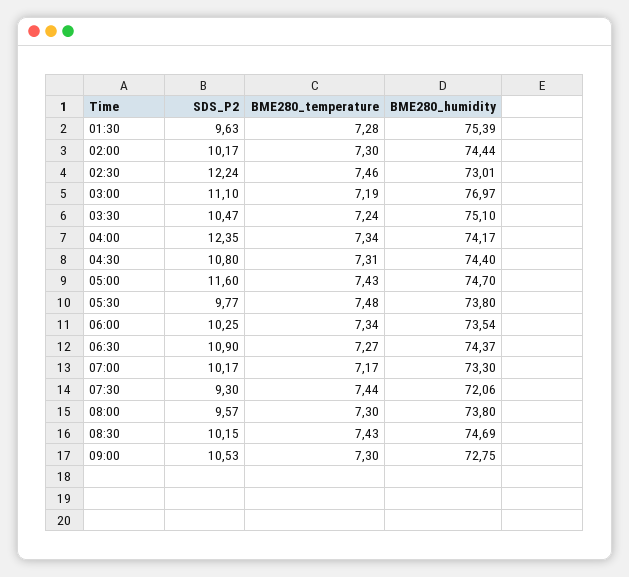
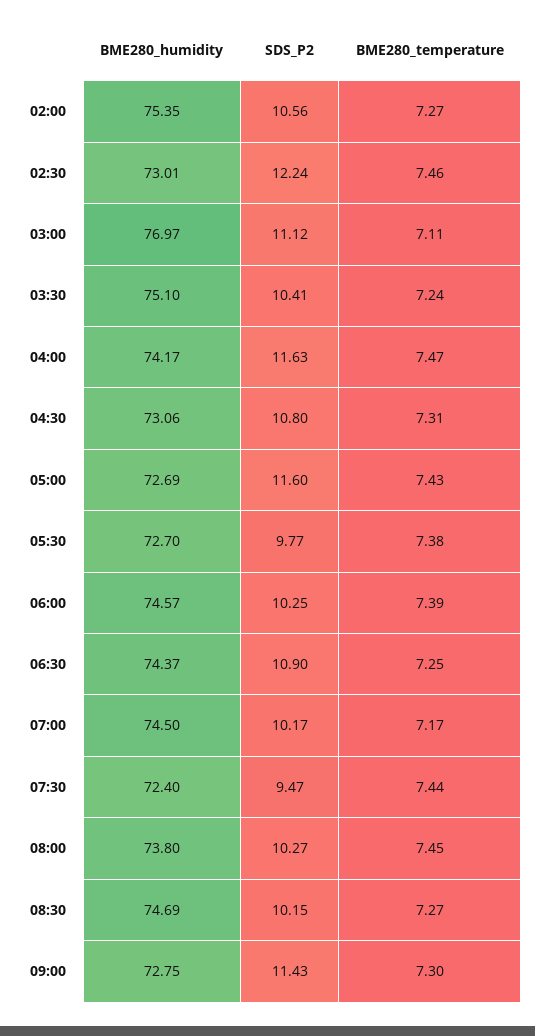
SDS_P2, 01:30: 9.63 -> none
BME280_temperature, 01:30: 7.28 -> none
BME280_humidity, 01:30: 75.39 -> none
SDS_P2, 02:00: 10.17 -> 10.56
BME280_temperature, 02:00: 7.3 -> 7.27
BME280_humidity, 02:00: 74.44 -> 75.35
SDS_P2, 03:00: 11.1 -> 11.12
BME280_temperature, 03:00: 7.19 -> 7.11
SDS_P2, 03:30: 10.47 -> 10.41
SDS_P2, 04:00: 12.35 -> 11.63
BME280_temperature, 04:00: 7.34 -> 7.47
BME280_humidity, 04:30: 74.4 -> 73.06
BME280_humidity, 05:00: 74.7 -> 72.69
BME280_temperature, 05:30: 7.48 -> 7.38
BME280_humidity, 05:30: 73.8 -> 72.7
BME280_temperature, 06:00: 7.34 -> 7.39
BME280_humidity, 06:00: 73.54 -> 74.57
BME280_temperature, 06:30: 7.27 -> 7.25
BME280_humidity, 07:00: 73.3 -> 74.5
SDS_P2, 07:30: 9.3 -> 9.47
BME280_humidity, 07:30: 72.06 -> 72.4
SDS_P2, 08:00: 9.57 -> 10.27
BME280_temperature, 08:00: 7.3 -> 7.45
BME280_temperature, 08:30: 7.43 -> 7.27
SDS_P2, 09:00: 10.53 -> 11.43

